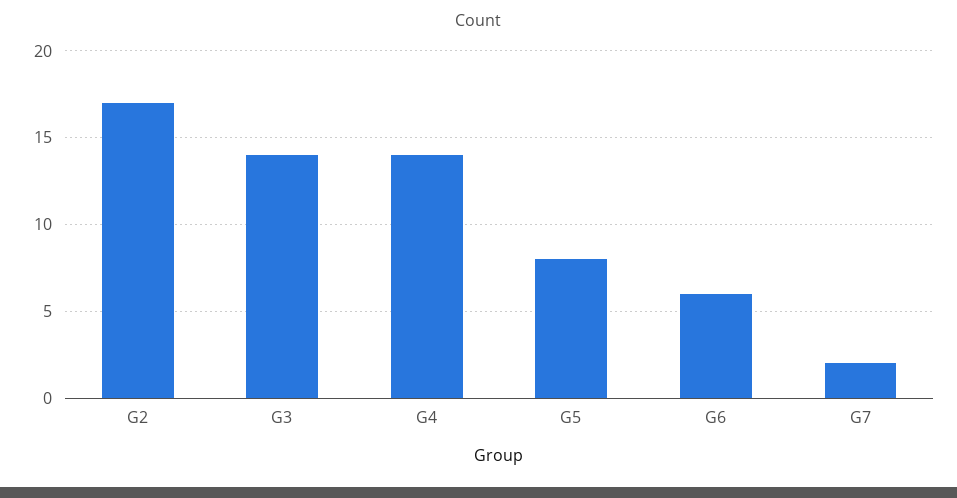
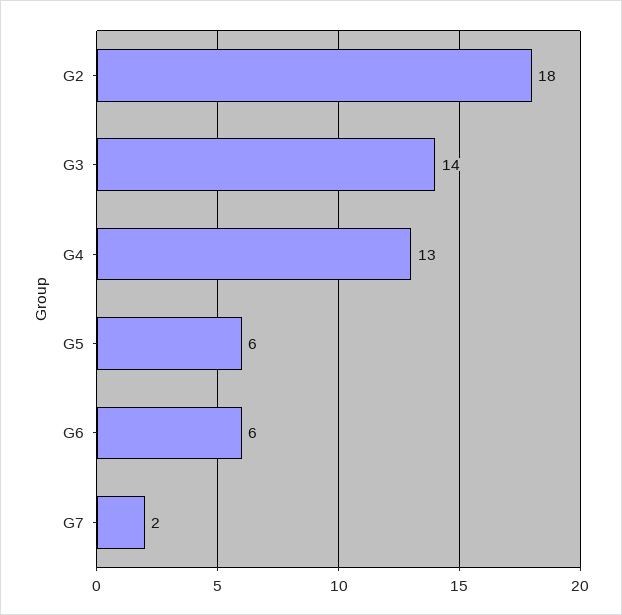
G2: 17 -> 18
G4: 14 -> 13
G5: 8 -> 6

